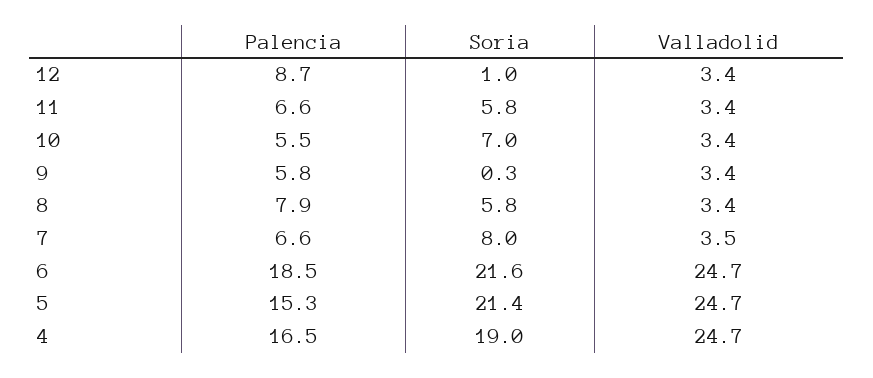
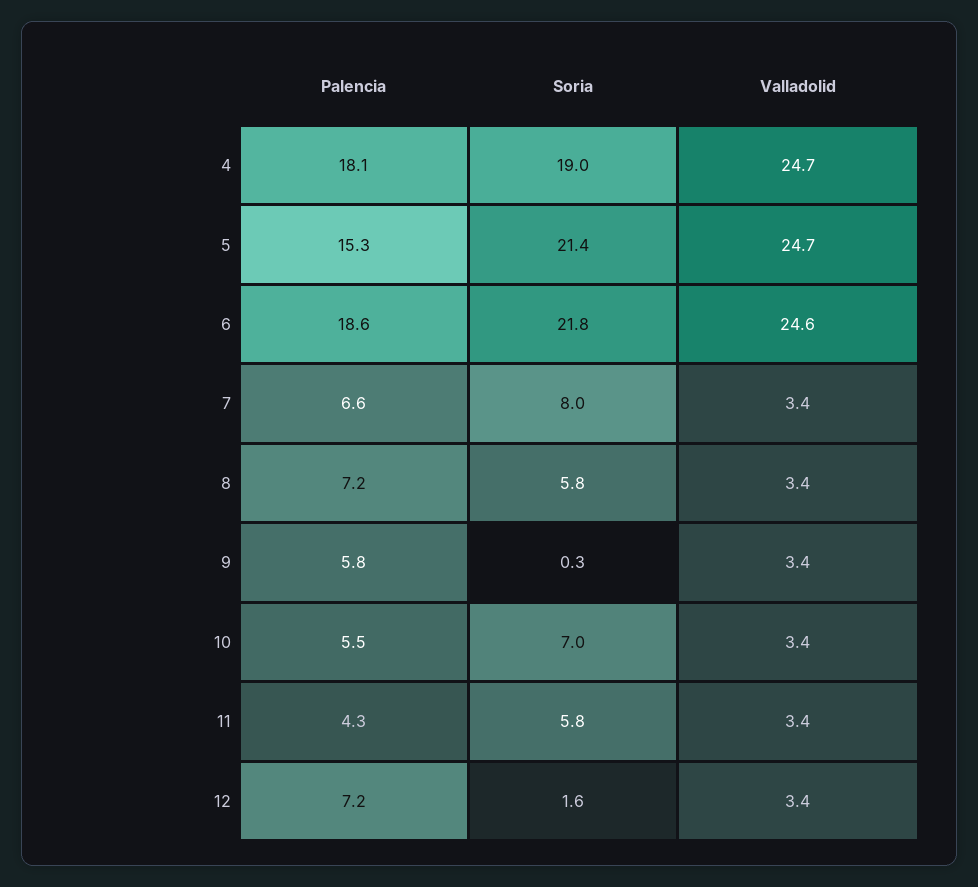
Palencia, 12: 8.7 -> 7.2
Soria, 12: 1 -> 1.6
Palencia, 11: 6.6 -> 4.3
Palencia, 8: 7.9 -> 7.2
Valladolid, 7: 3.5 -> 3.4
Palencia, 6: 18.5 -> 18.6
Soria, 6: 21.6 -> 21.8
Valladolid, 6: 24.7 -> 24.6
Palencia, 4: 16.5 -> 18.1

